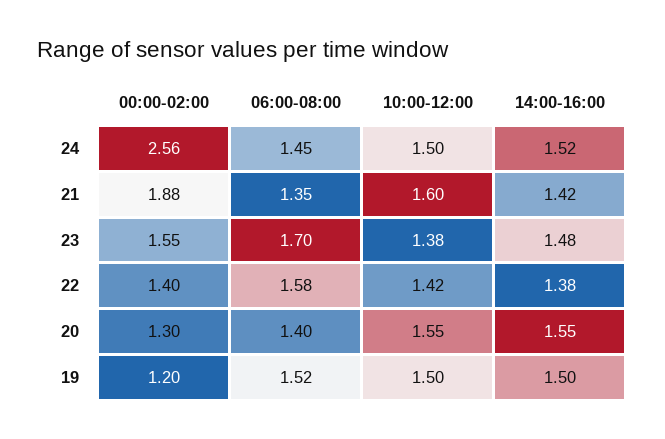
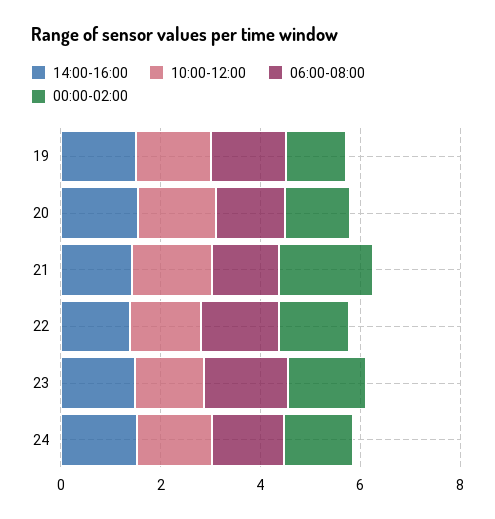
00:00-02:00, 24: 2.56 -> 1.5

